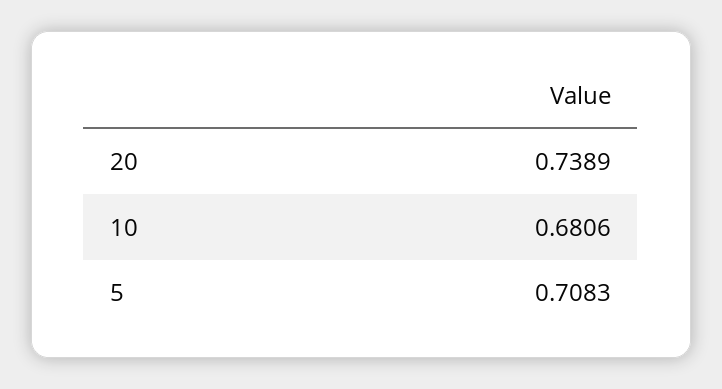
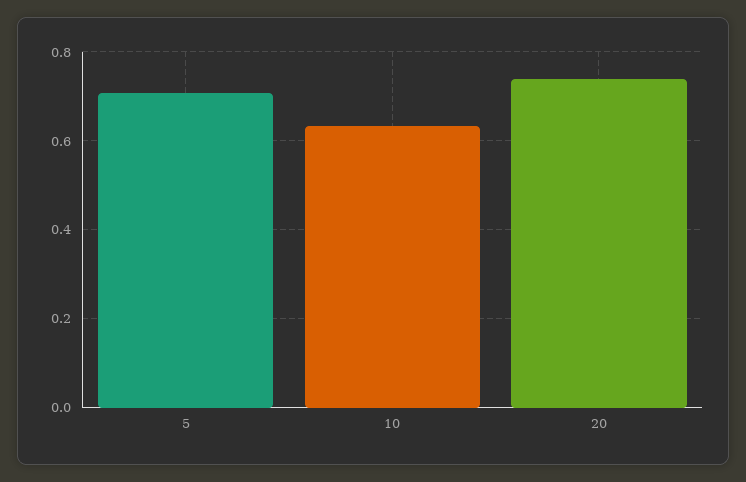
10: 0.6806 -> 0.64

